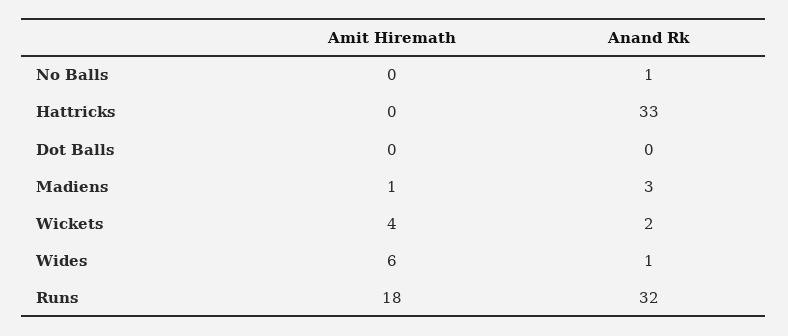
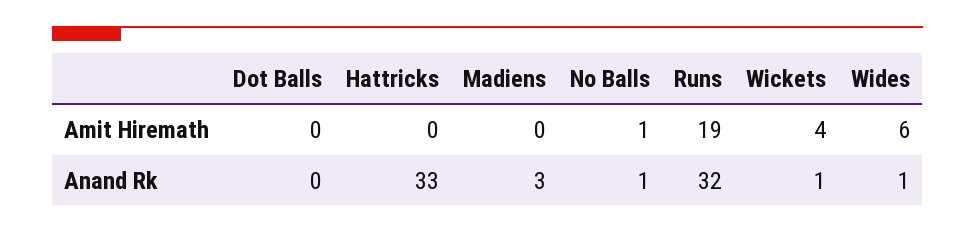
Amit Hiremath, No Balls: 0 -> 1
Amit Hiremath, Madiens: 1 -> 0
Anand Rk, Wickets: 2 -> 1
Amit Hiremath, Runs: 18 -> 19

